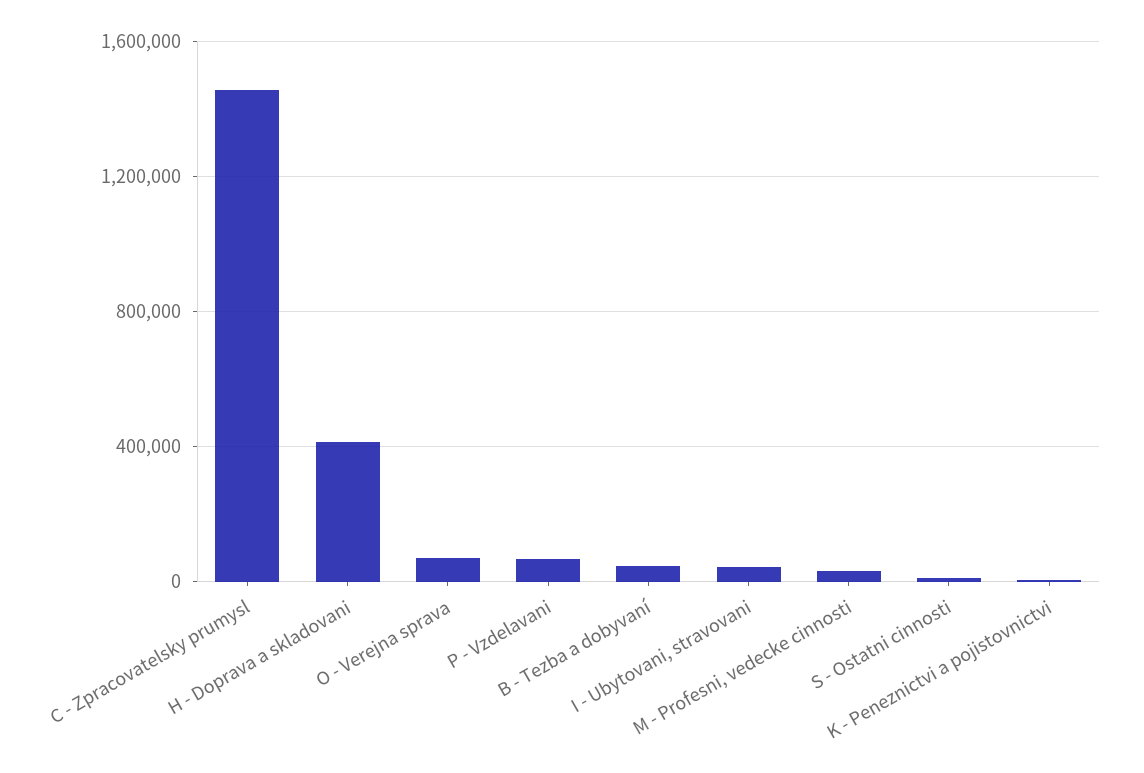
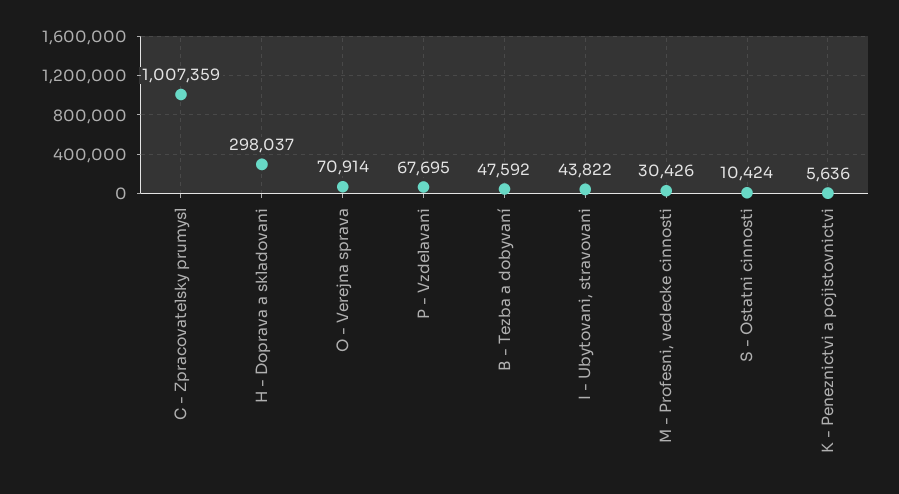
C - Zpracovatelsky prumysl: 1450000 -> 1007359
H - Doprava a skladovani: 400000 -> 298037

